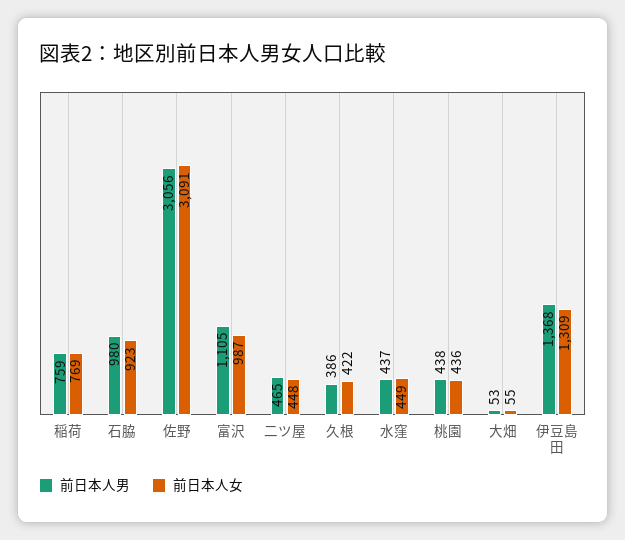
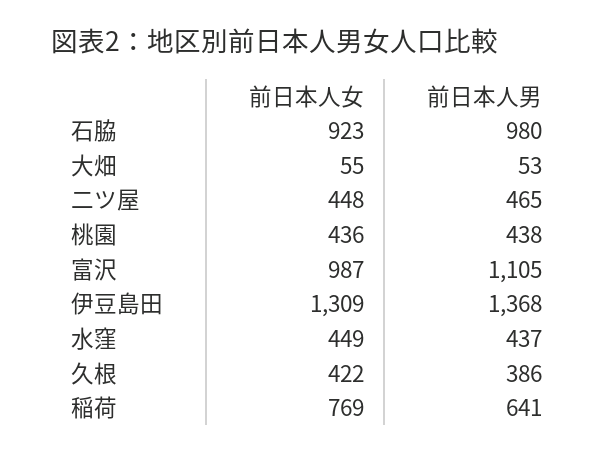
前日本人男, 稲荷: 759 -> 641
前日本人男, 佐野: 3056 -> none
前日本人女, 佐野: 3091 -> none

